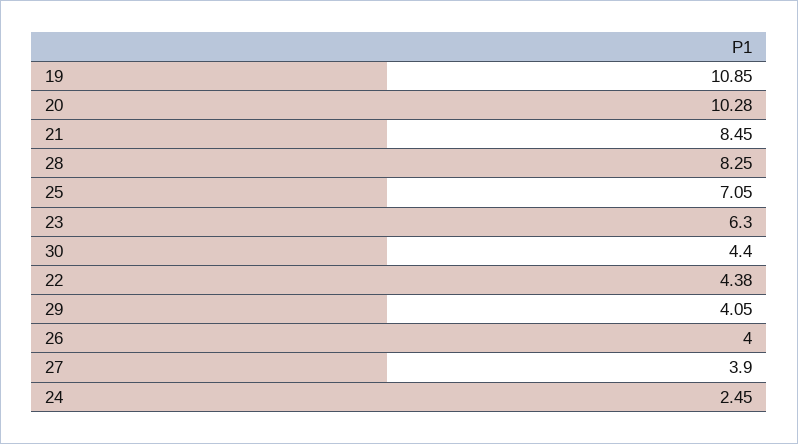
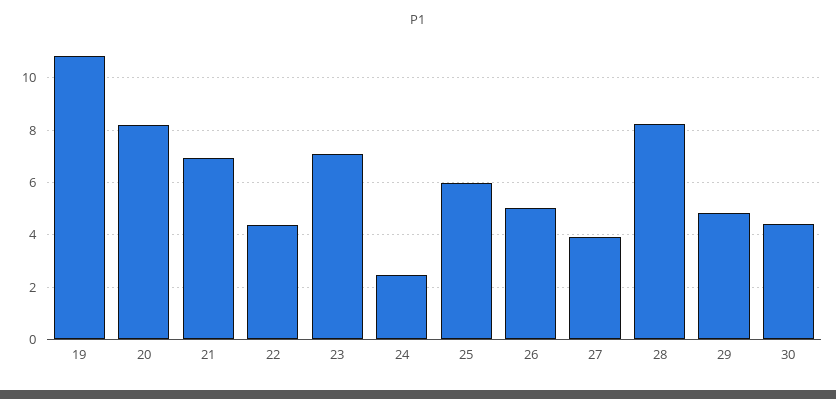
20: 10.28 -> 8.25
21: 8.45 -> 7
25: 7.05 -> 6
23: 6.3 -> 7
29: 4.05 -> 4.75
26: 4 -> 5

